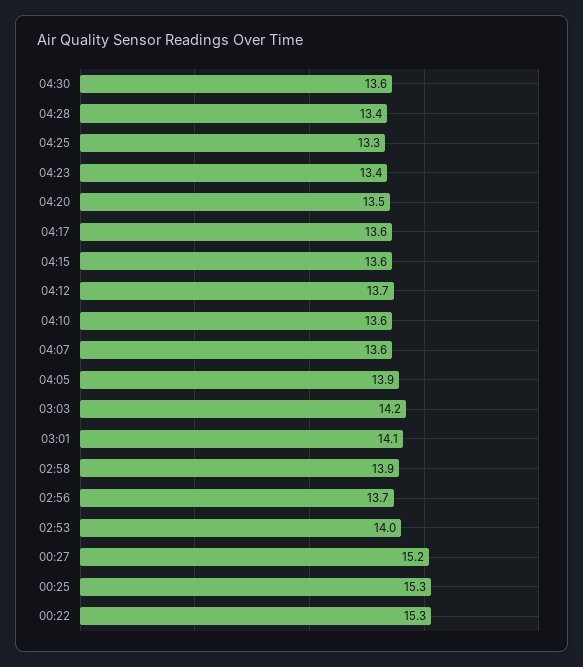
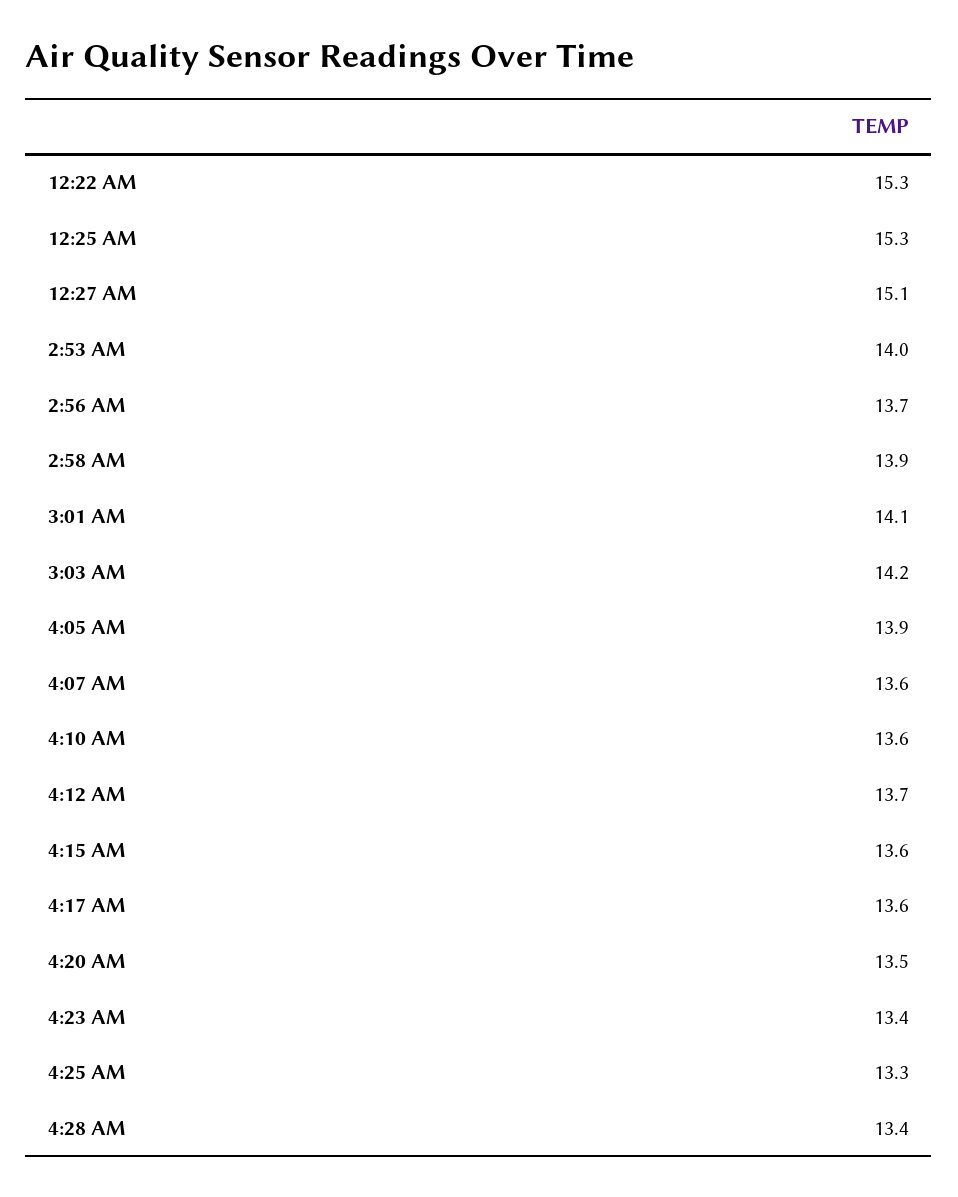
04:30: 13.6 -> none
00:27: 15.2 -> 15.1

